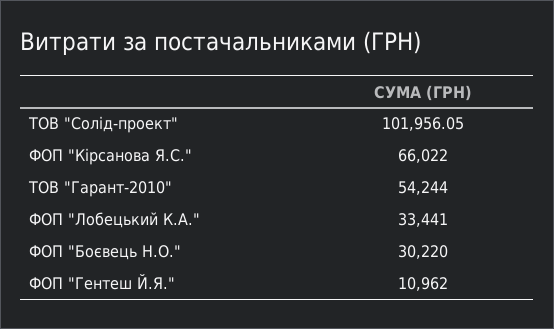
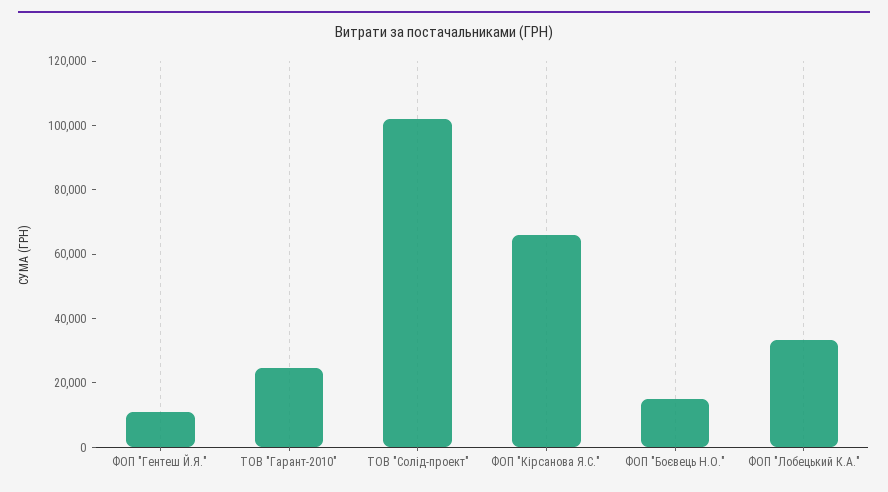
ТОВ "Гарант-2010": 54244 -> 25000
ФОП "Боєвець Н.О.": 30220 -> 15000

